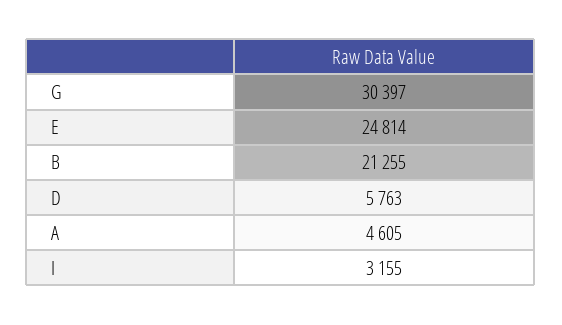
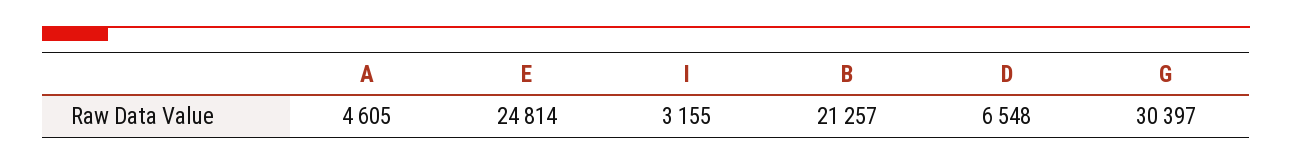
B: 21255 -> 21257
D: 5763 -> 6548

